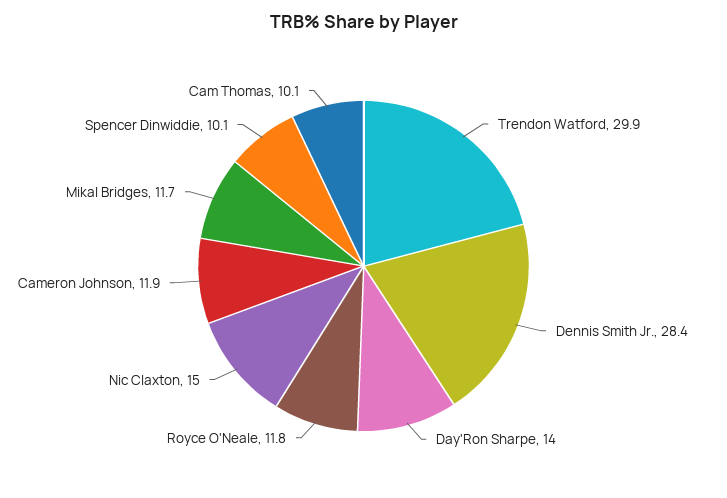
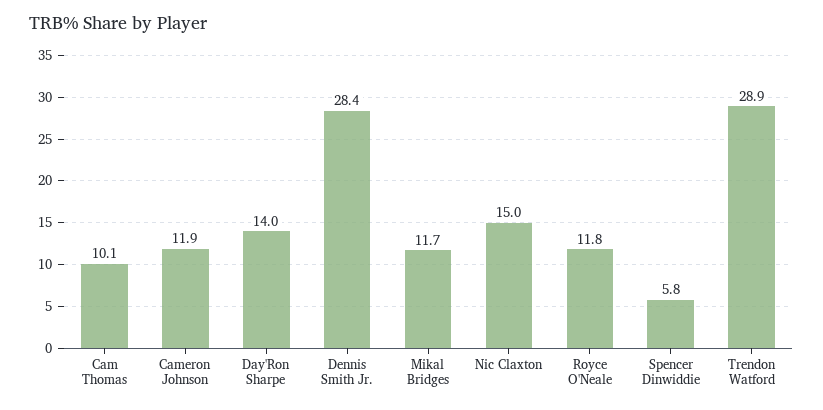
Trendon Watford: 29.9 -> 28.9
Spencer Dinwiddie: 10.1 -> 5.8

